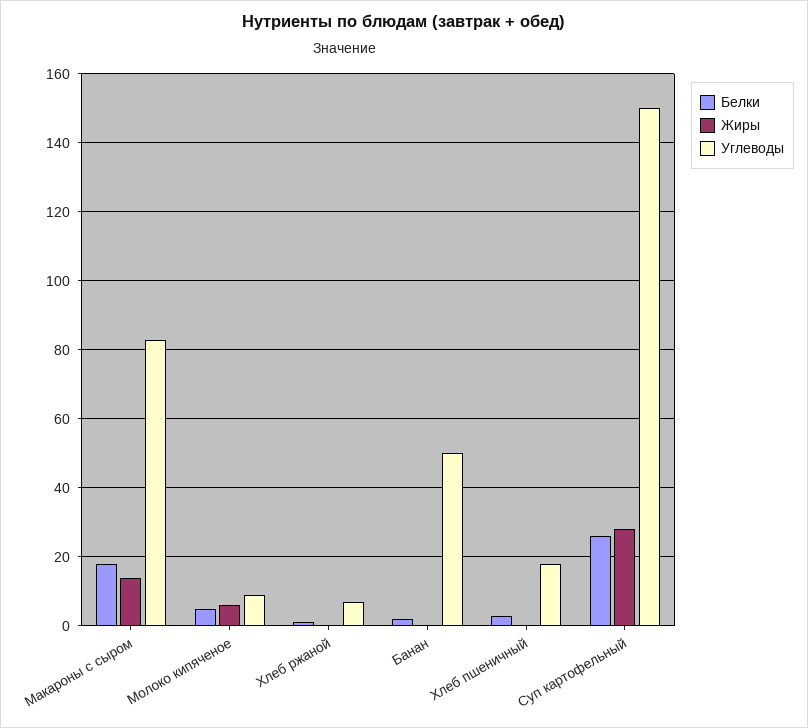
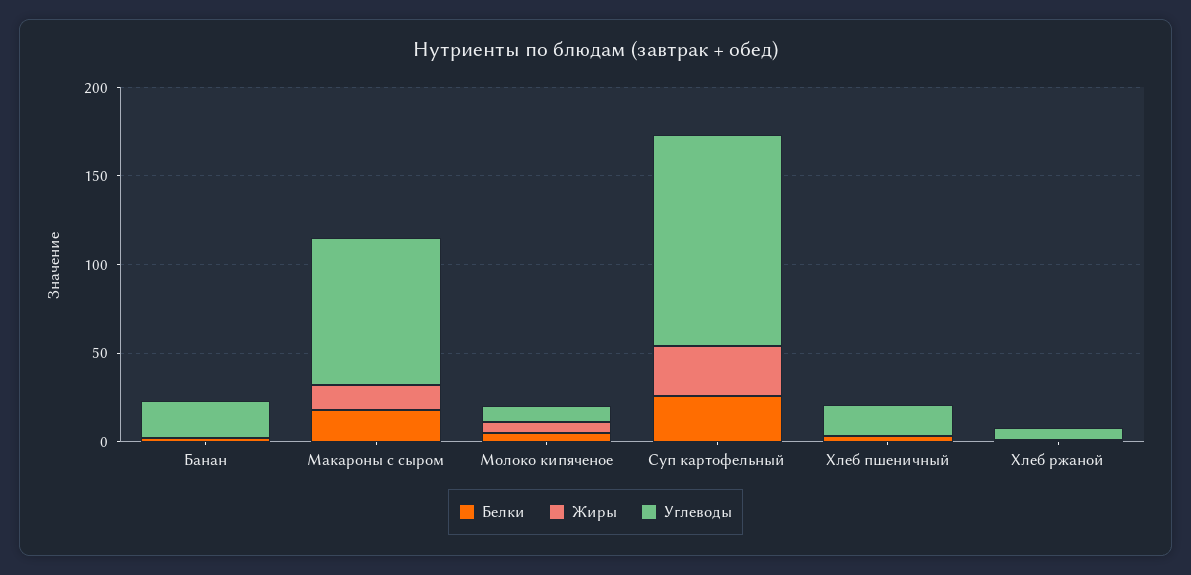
Углеводы, Банан: 50 -> 20
Углеводы, Суп картофельный: 150 -> 120

